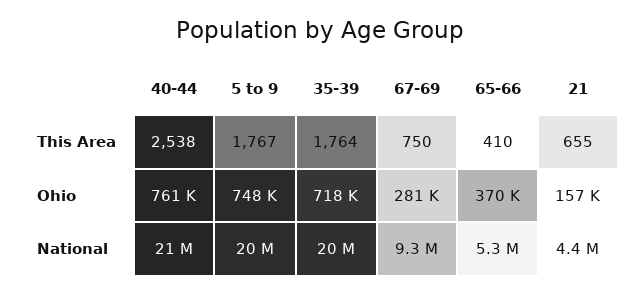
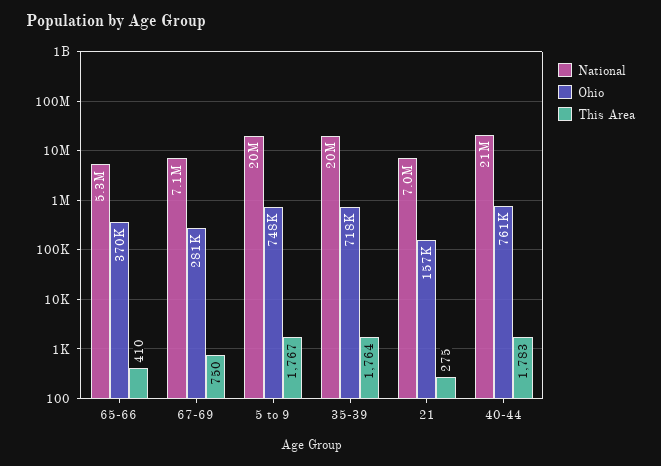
This Area, 40-44: 2538 -> 1783
This Area, 21: 655 -> 275
National, 67-69: 9300000 -> 7100000
National, 21: 4400000 -> 7000000

